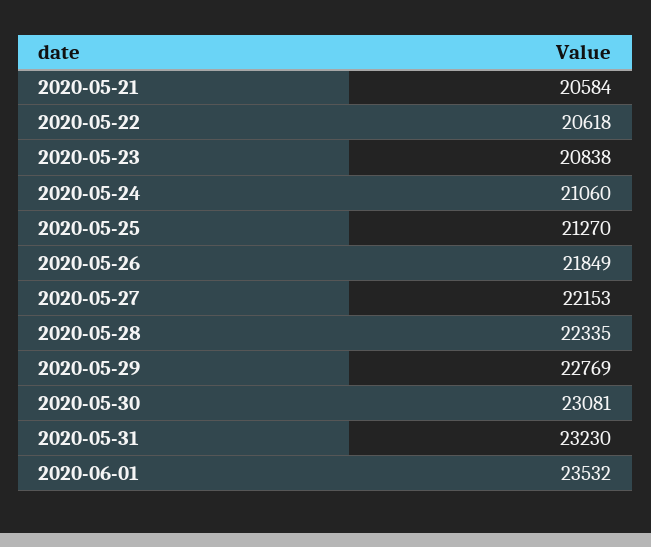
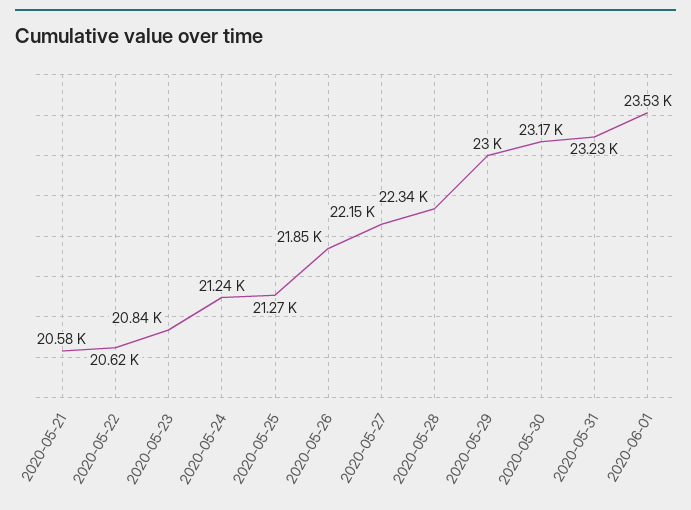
2020-05-24: 21060 -> 21240
2020-05-29: 22769 -> 23000
2020-05-30: 23081 -> 23170

